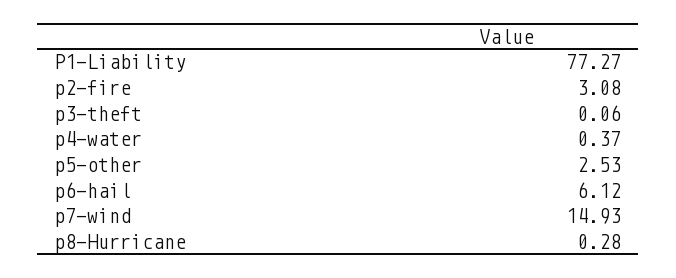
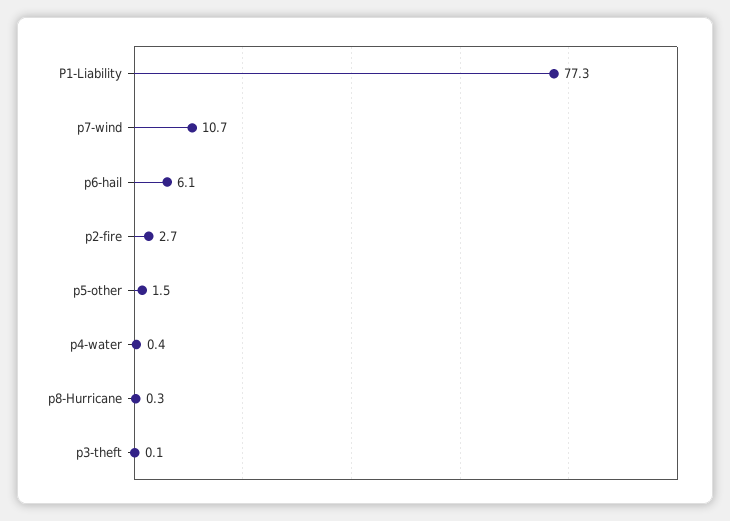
p2-fire: 3.08 -> 2.7
p5-other: 2.53 -> 1.5
p7-wind: 14.93 -> 10.7

